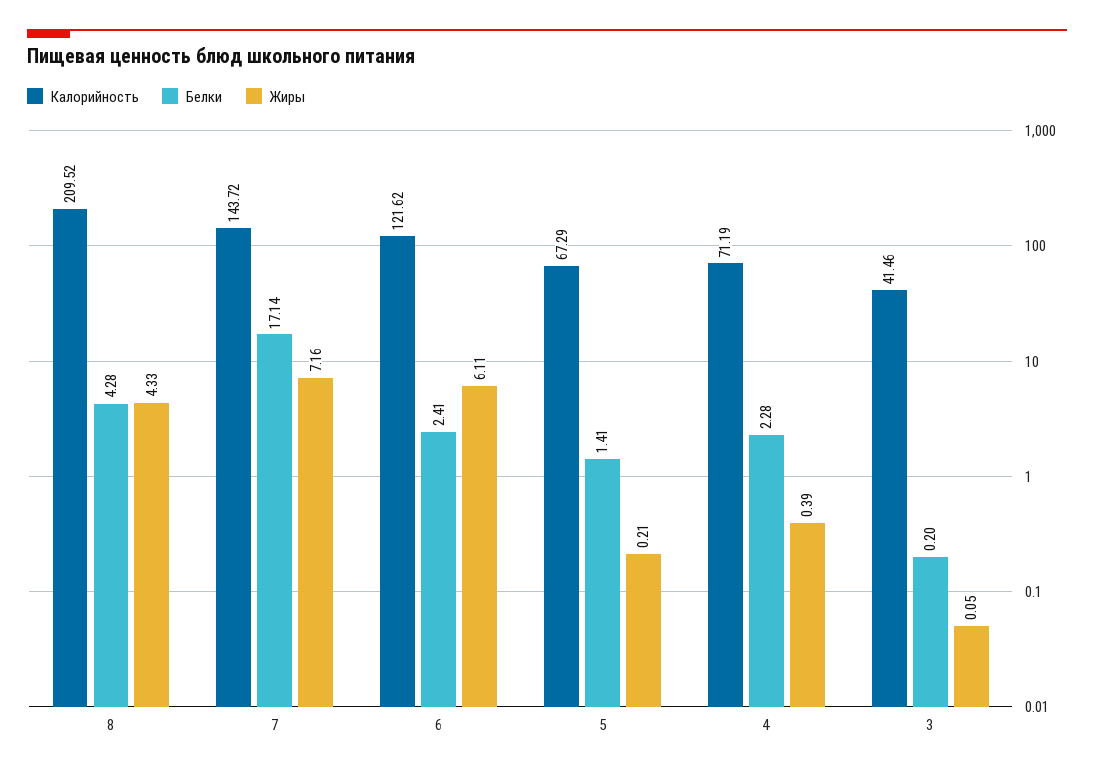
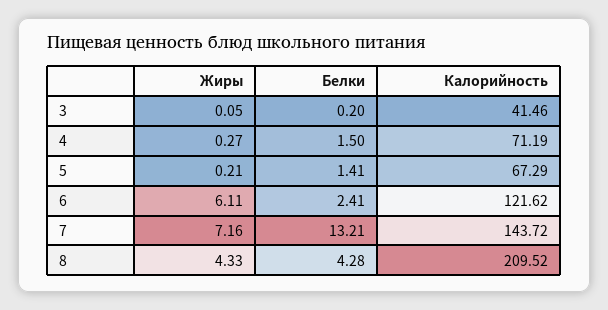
Белки, 7: 17.14 -> 13.21
Белки, 4: 2.28 -> 1.5
Жиры, 4: 0.39 -> 0.27

